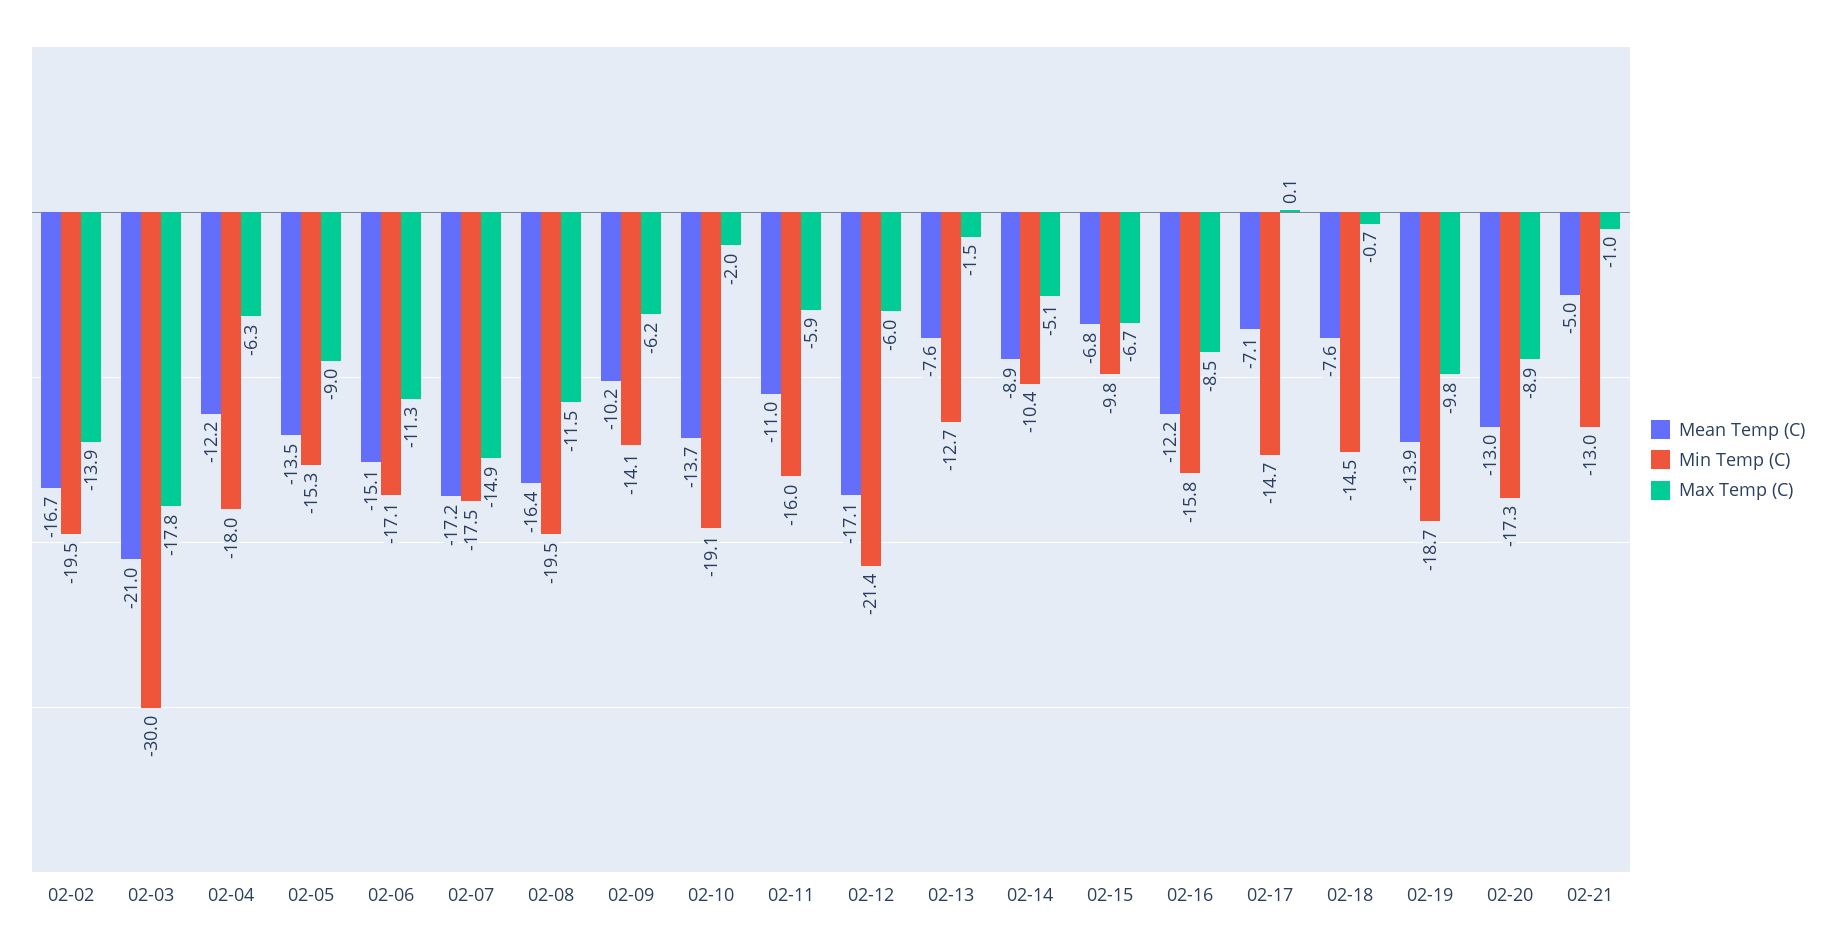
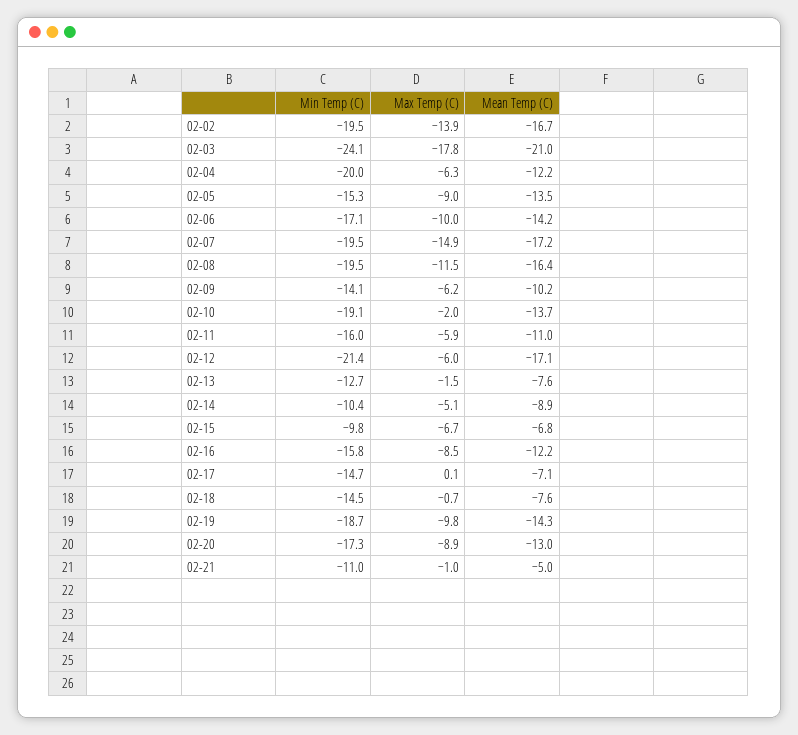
Min Temp (C), 02-03: -30 -> -24.1
Min Temp (C), 02-04: -18 -> -20
Mean Temp (C), 02-06: -15.1 -> -14.2
Max Temp (C), 02-06: -11.3 -> -10
Min Temp (C), 02-07: -17.5 -> -19.5
Mean Temp (C), 02-19: -13.9 -> -14.3
Min Temp (C), 02-21: -13 -> -11

